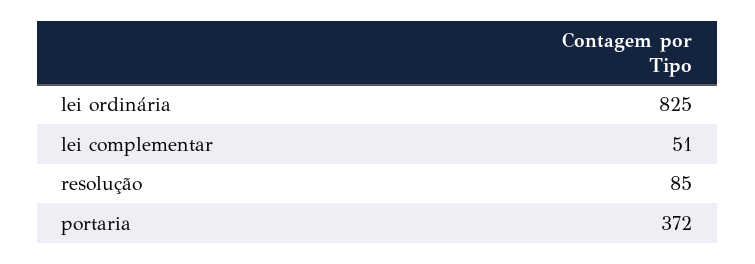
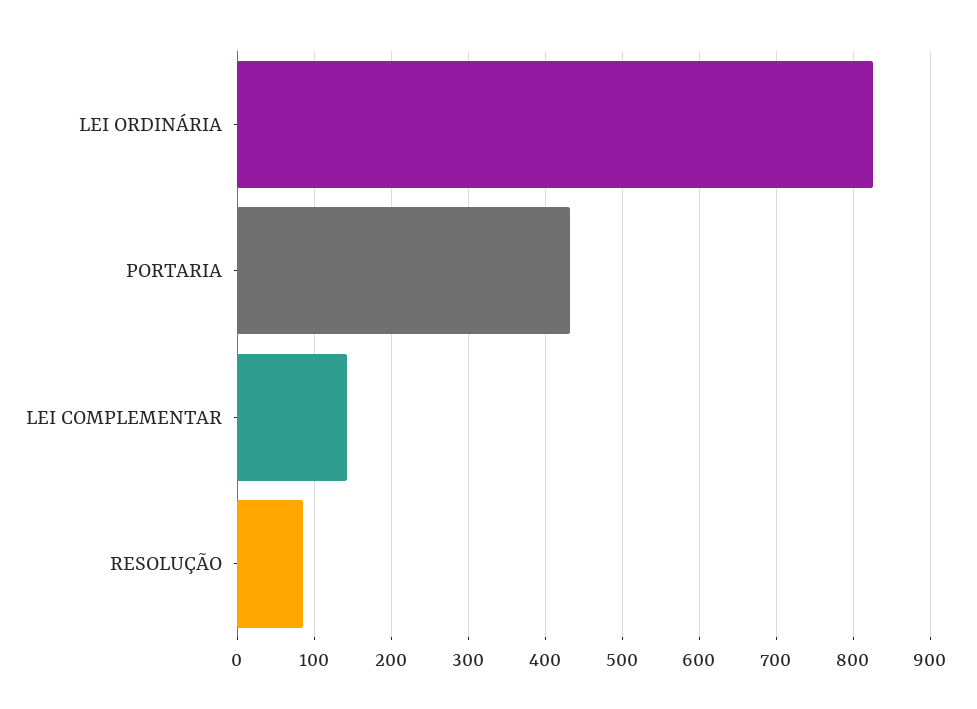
lei complementar: 51 -> 140
portaria: 372 -> 430

